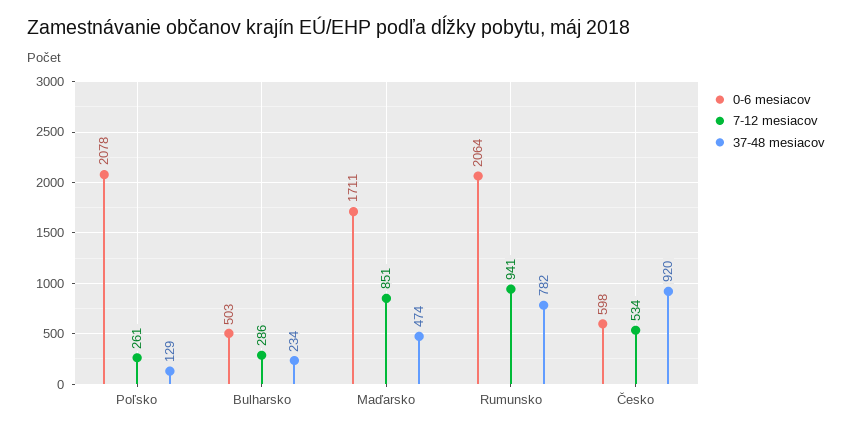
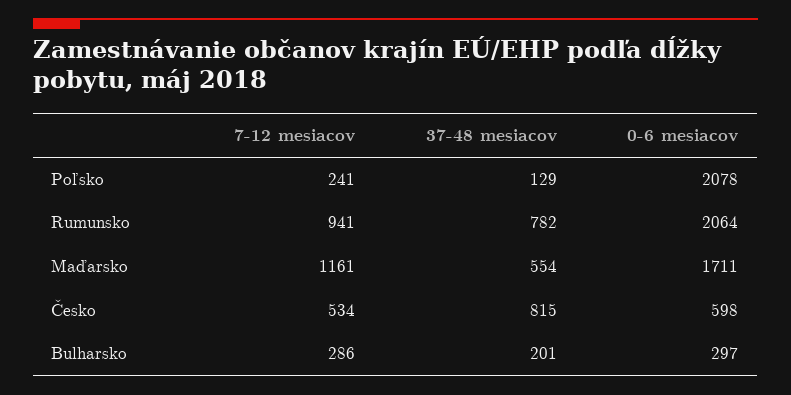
7-12 mesiacov, Poľsko: 261 -> 241
0-6 mesiacov, Bulharsko: 503 -> 297
37-48 mesiacov, Bulharsko: 234 -> 201
7-12 mesiacov, Maďarsko: 851 -> 1161
37-48 mesiacov, Maďarsko: 474 -> 554
37-48 mesiacov, Česko: 920 -> 815

